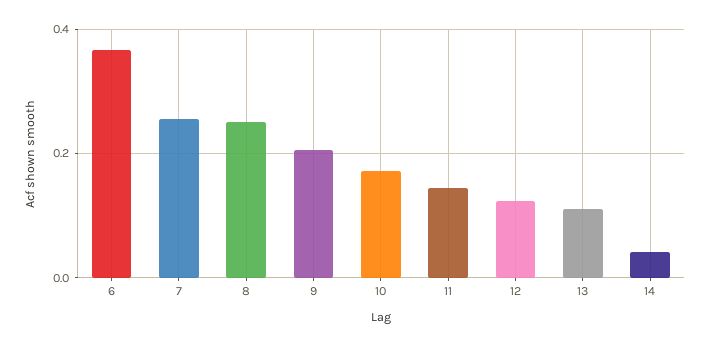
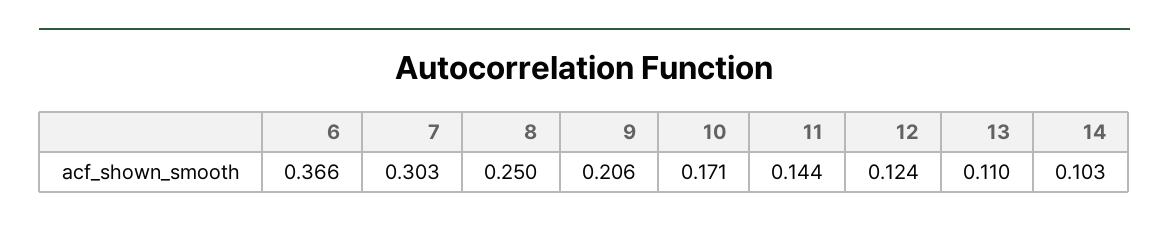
7: 0.26 -> 0.303
14: 0.04 -> 0.103

